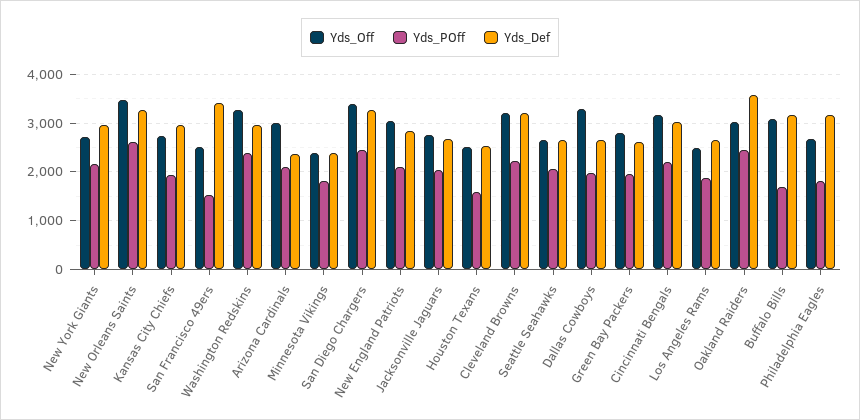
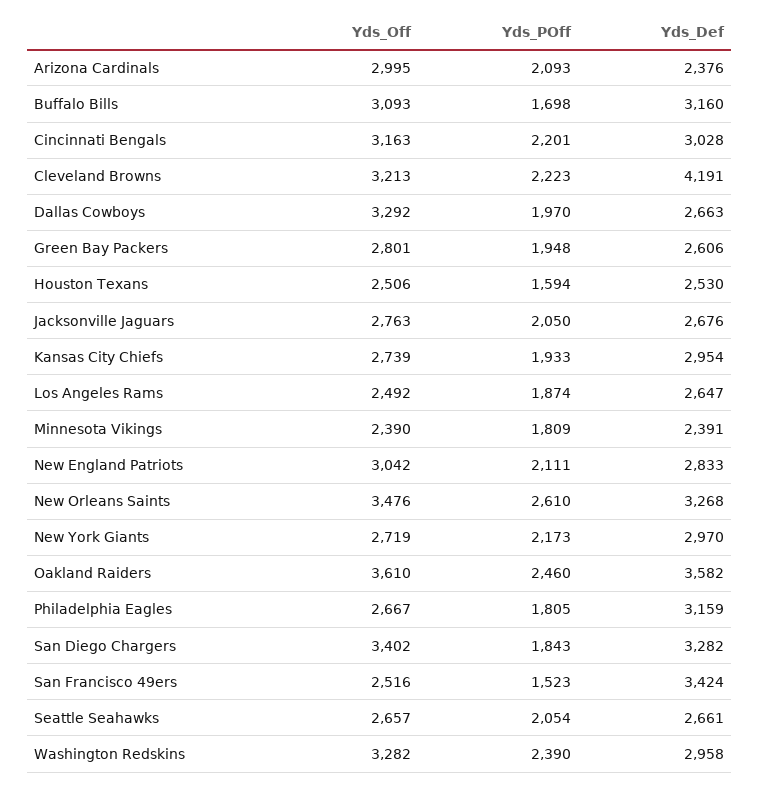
Yds_POff, San Diego Chargers: 2400 -> 1843
Yds_Def, Cleveland Browns: 3200 -> 4191
Yds_Off, Oakland Raiders: 3000 -> 3610

